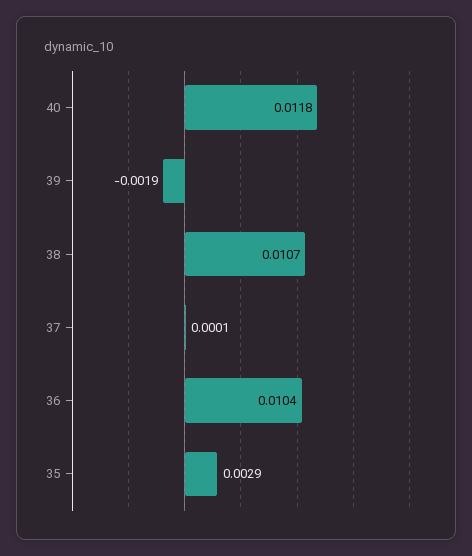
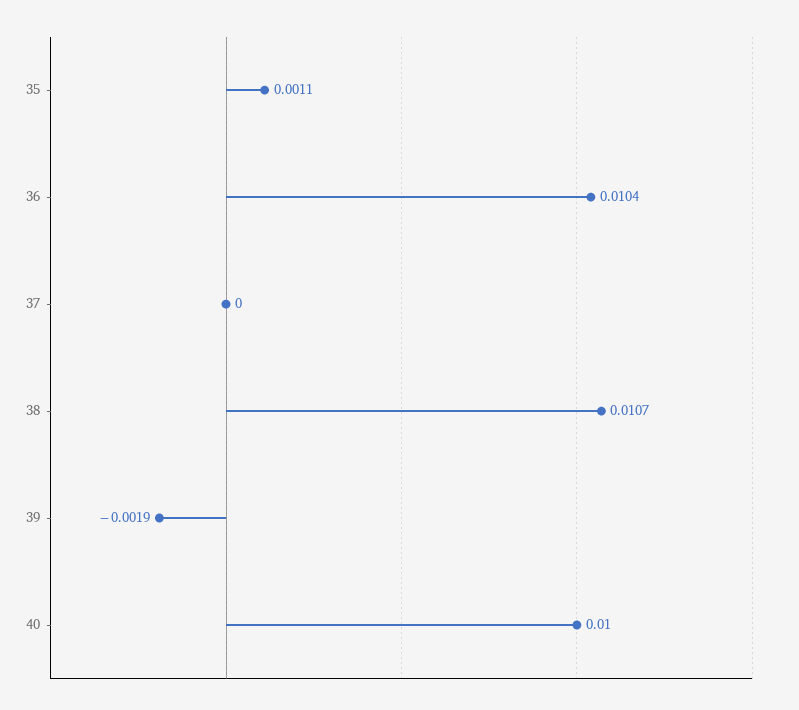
40: 0.0118 -> 0.01
37: 0.0001 -> 0
35: 0.0029 -> 0.0011

